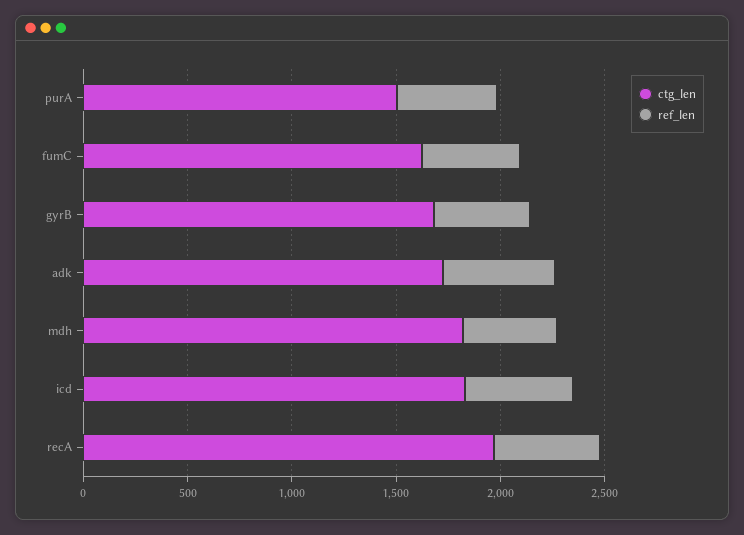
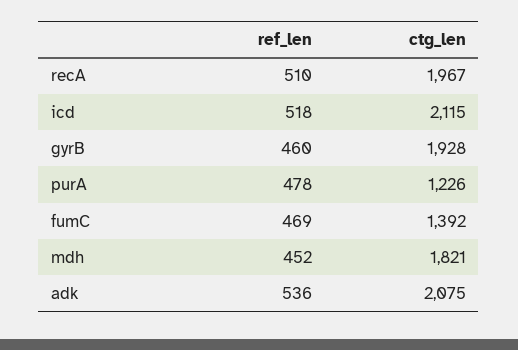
ctg_len, purA: 1500 -> 1226
ctg_len, fumC: 1600 -> 1392
ctg_len, gyrB: 1700 -> 1928
ctg_len, adk: 1700 -> 2075
ctg_len, icd: 1800 -> 2115

